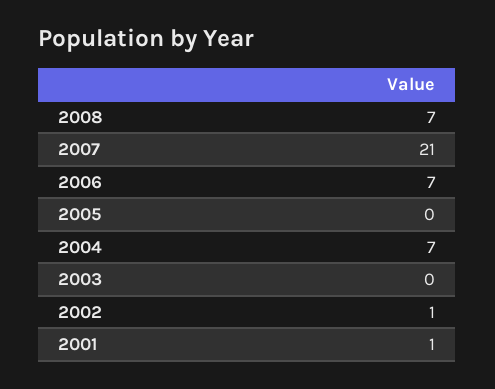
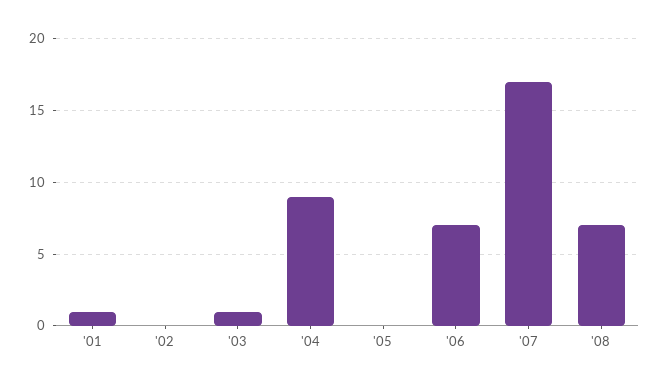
2007: 21 -> 17
2004: 7 -> 9
2003: 0 -> 1
2002: 1 -> 0

